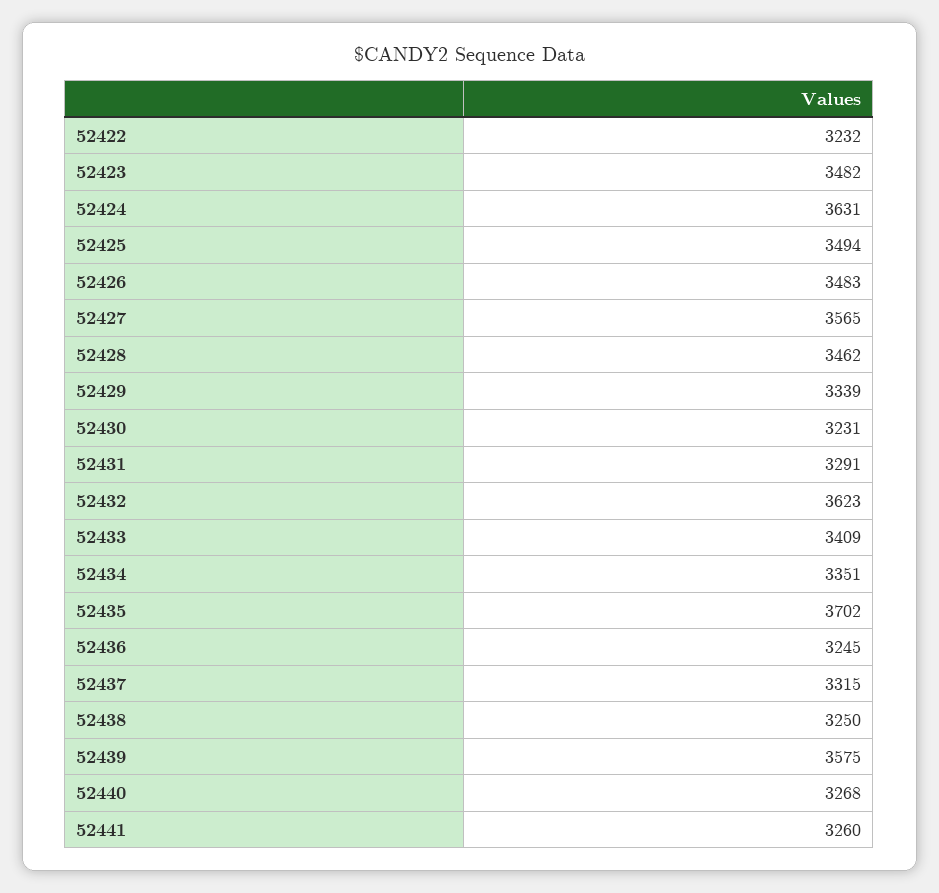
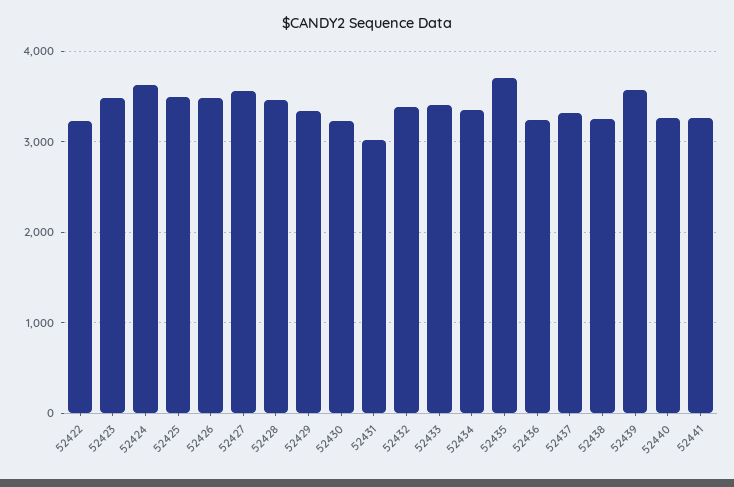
52431: 3291 -> 3000
52432: 3623 -> 3400

